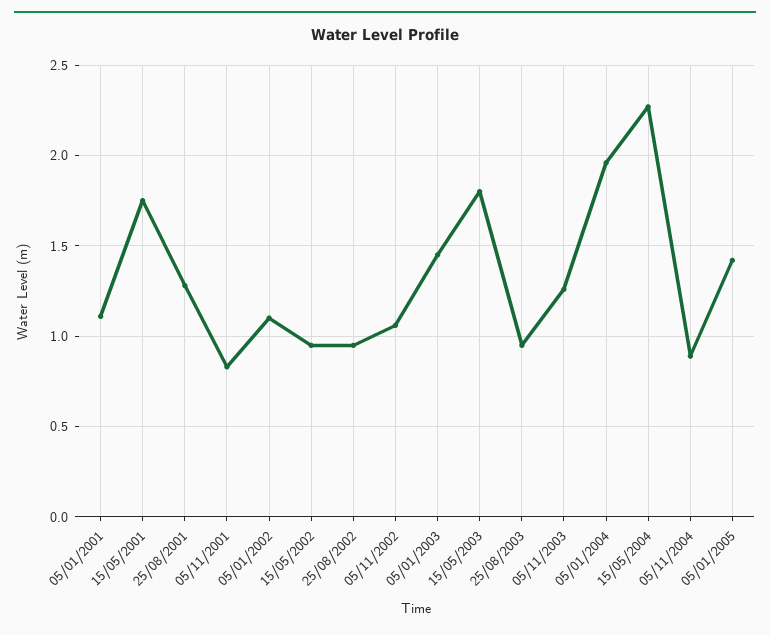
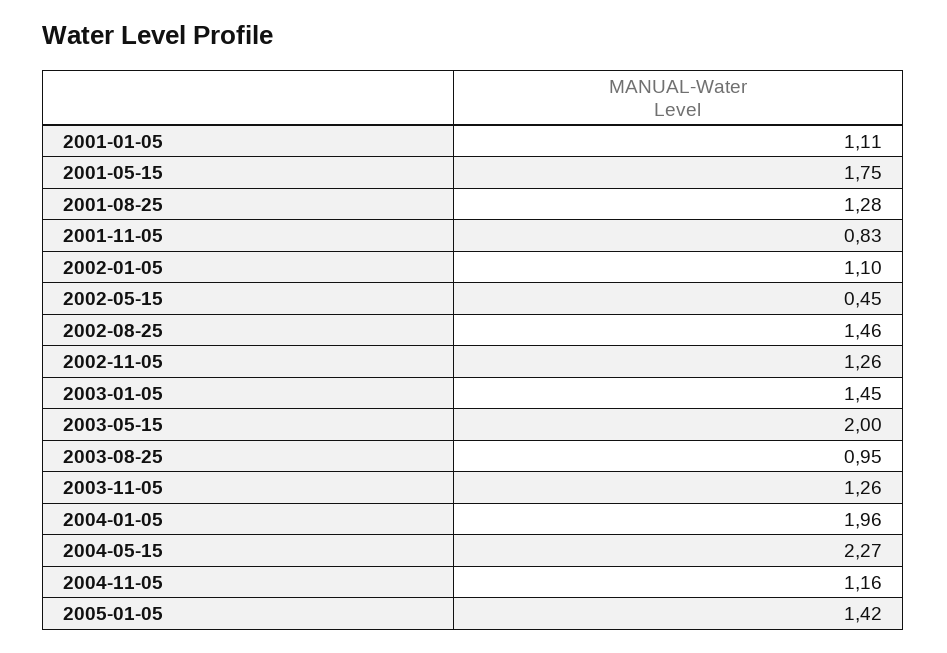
15/05/2002: 0.95 -> 0.45
25/08/2002: 0.95 -> 1.46
05/11/2002: 1.05 -> 1.26
15/05/2003: 1.8 -> 2
05/11/2004: 0.9 -> 1.16

